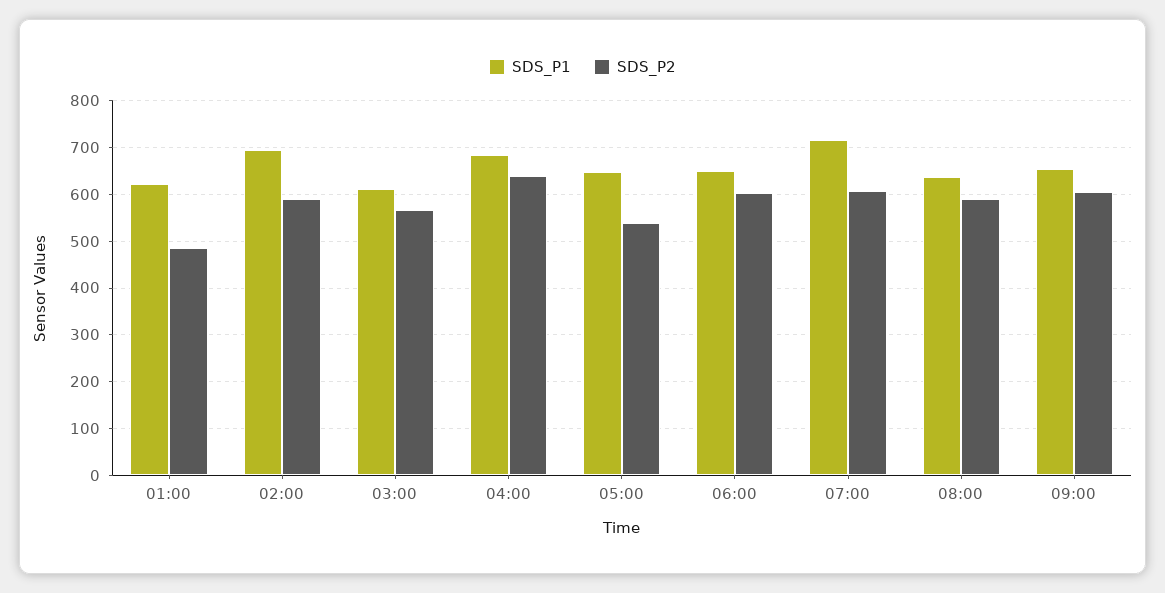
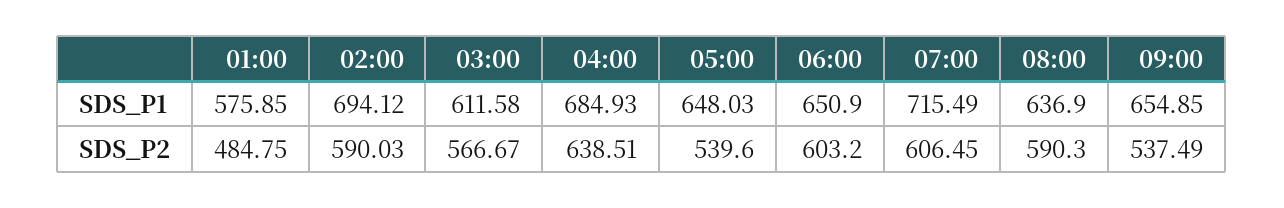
SDS_P1, 01:00: 620 -> 575.85
SDS_P2, 09:00: 600 -> 537.49

